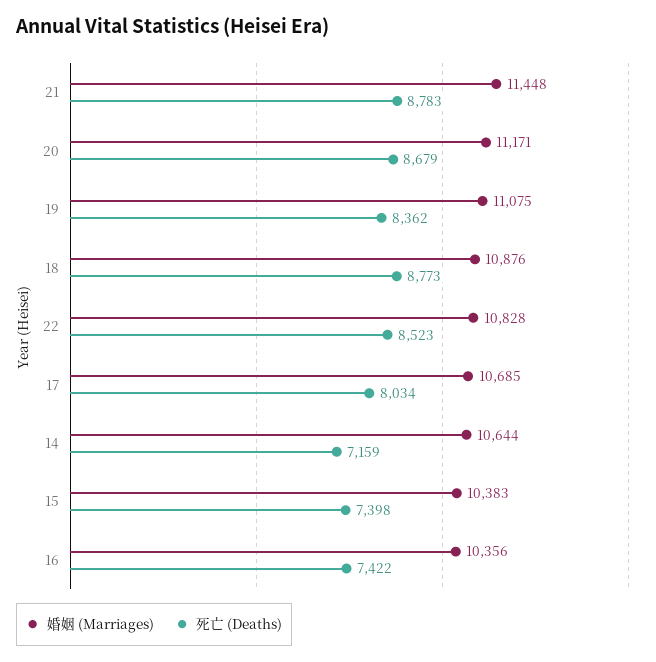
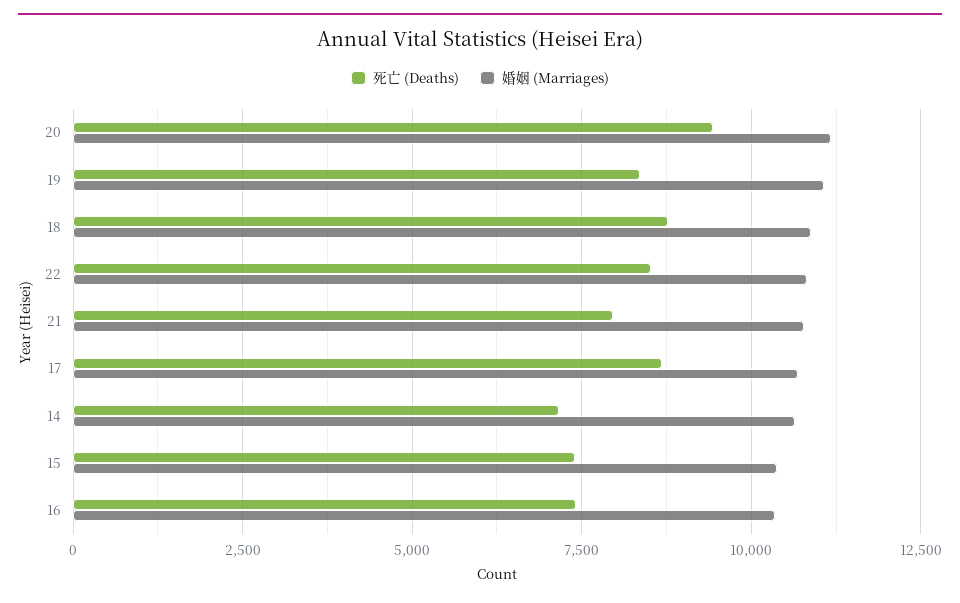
婚姻 (Marriages), 21: 11448 -> 10750
死亡 (Deaths), 21: 8783 -> 8000
死亡 (Deaths), 20: 8679 -> 9500
死亡 (Deaths), 17: 8034 -> 8750

